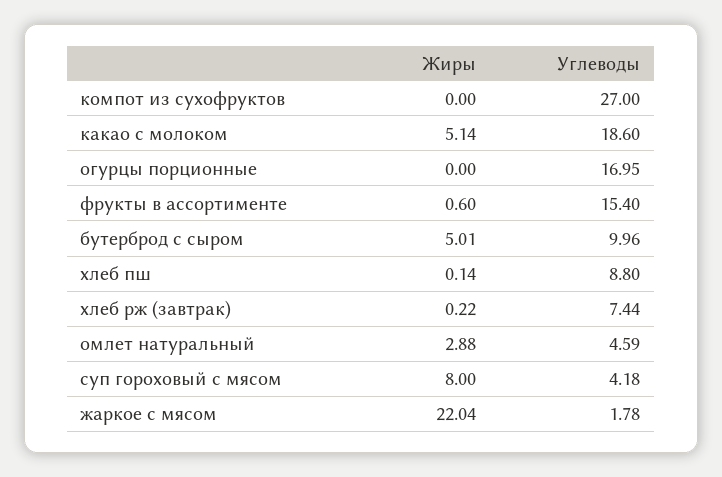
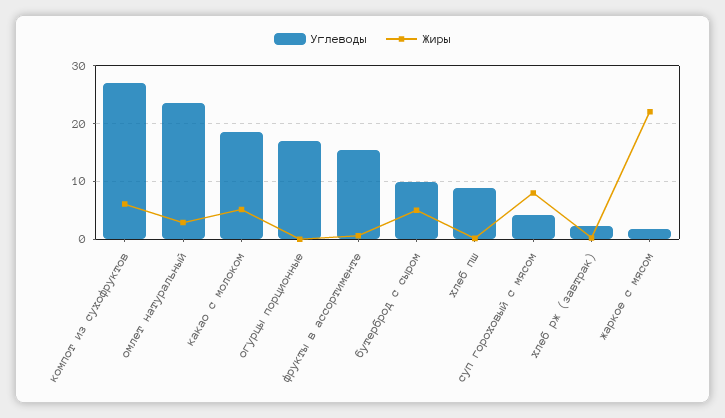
Жиры, компот из сухофруктов: 0 -> 6
Углеводы, хлеб рж (завтрак): 7.44 -> 2
Углеводы, омлет натуральный: 4.59 -> 24

